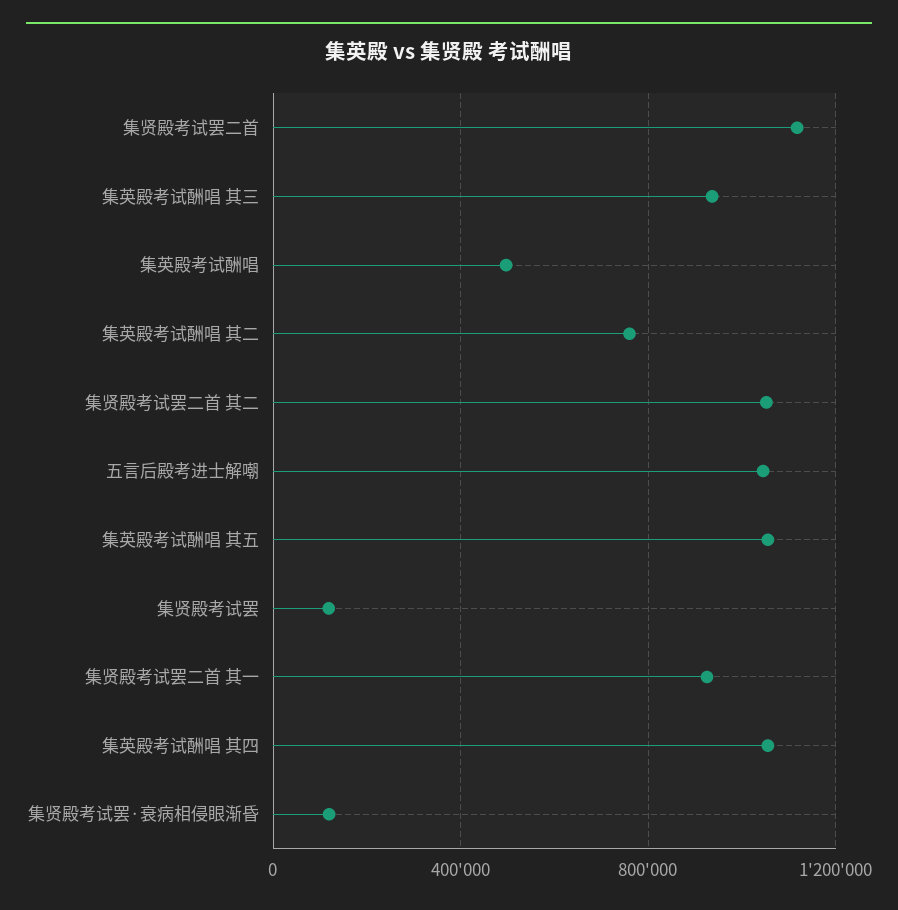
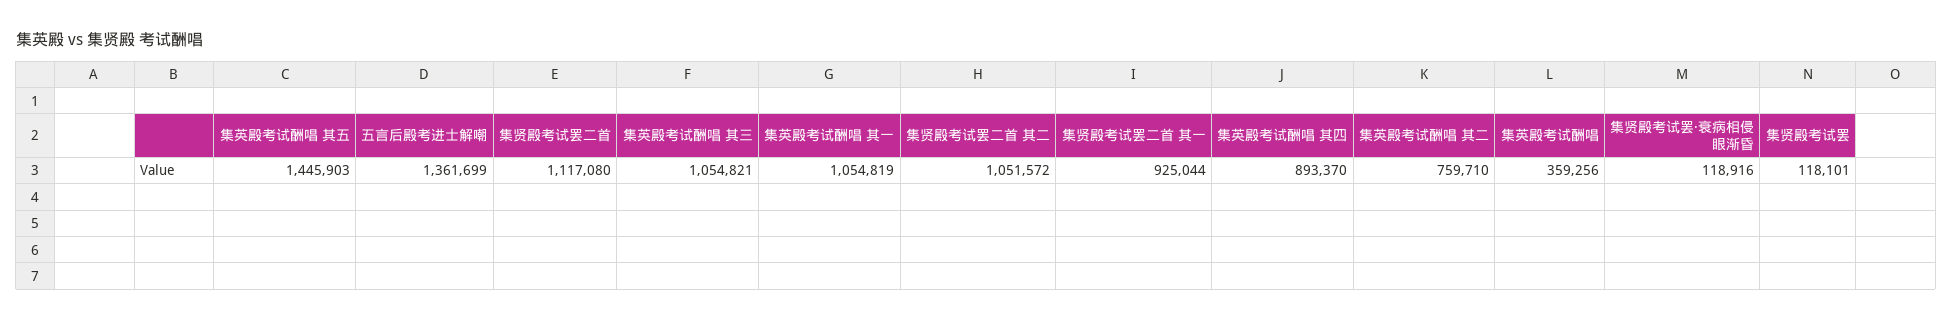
集英殿考试酬唱 其三: 950000 -> 1054821
集英殿考试酬唱: 500000 -> 359256
五言后殿考进士解嘲: 1050000 -> 1361699
集英殿考试酬唱 其五: 1050000 -> 1445903
集英殿考试酬唱 其四: 1050000 -> 893370
集英殿考试酬唱 其一: none -> 1054819

